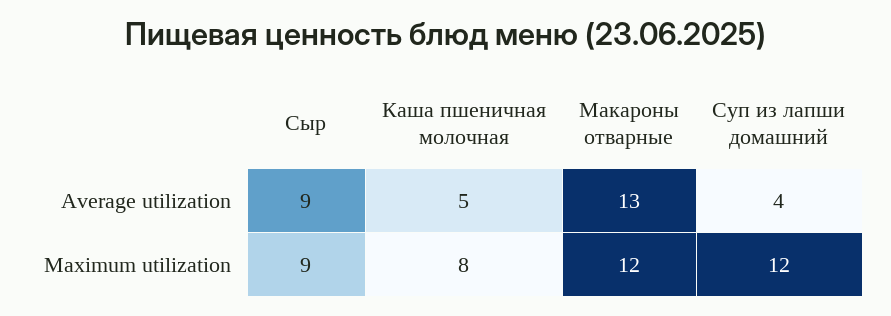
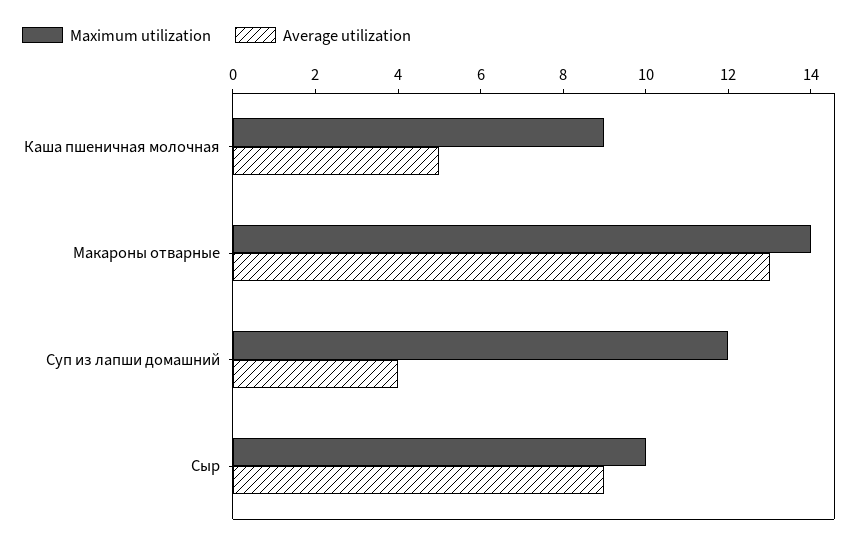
Maximum utilization, Сыр: 9 -> 10
Maximum utilization, Каша пшеничная молочная: 8 -> 9
Maximum utilization, Макароны отварные: 12 -> 14

